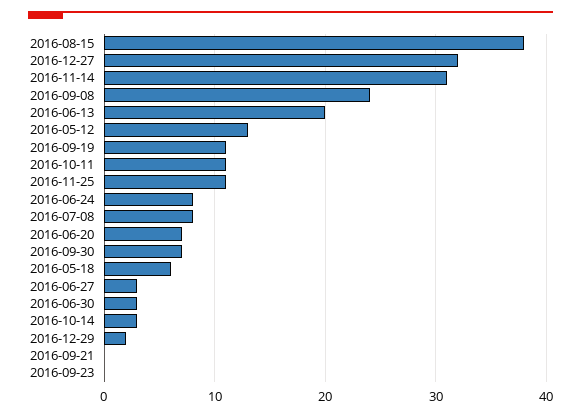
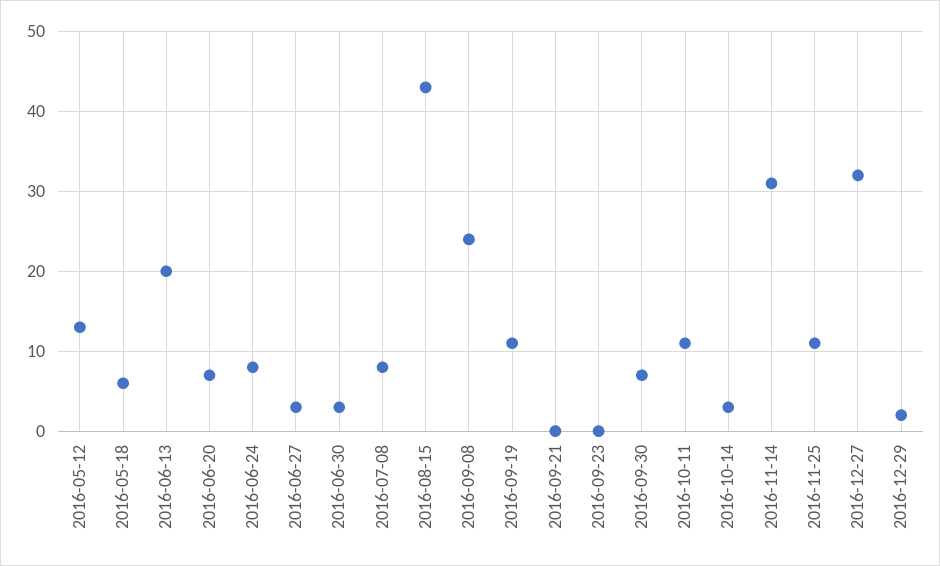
2016-08-15: 38 -> 43

